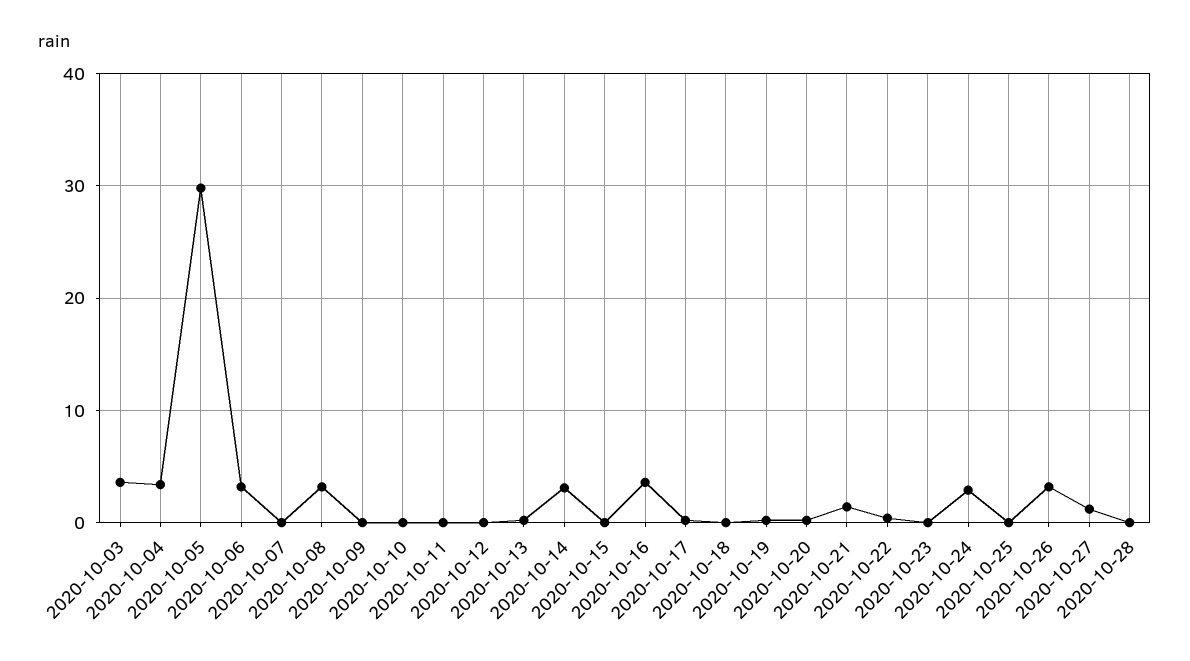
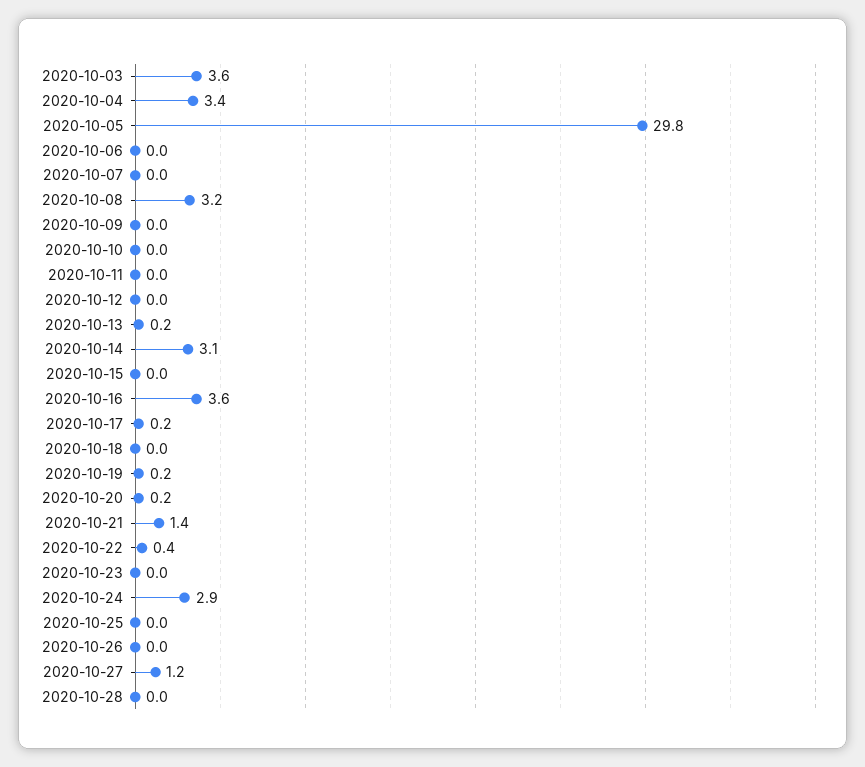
2020-10-06: 3 -> 0
2020-10-26: 3 -> 0

